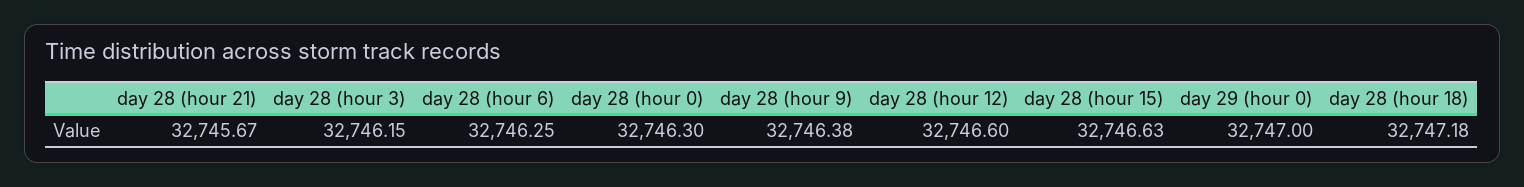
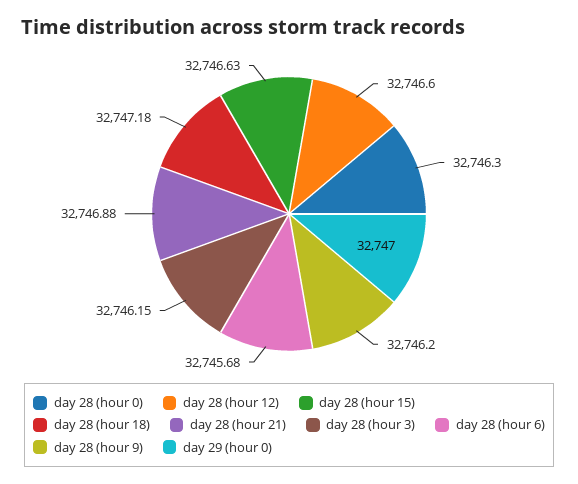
day 28 (hour 21): 32745.67 -> 32746.88
day 28 (hour 6): 32746.25 -> 32745.68
day 28 (hour 9): 32746.38 -> 32746.2

